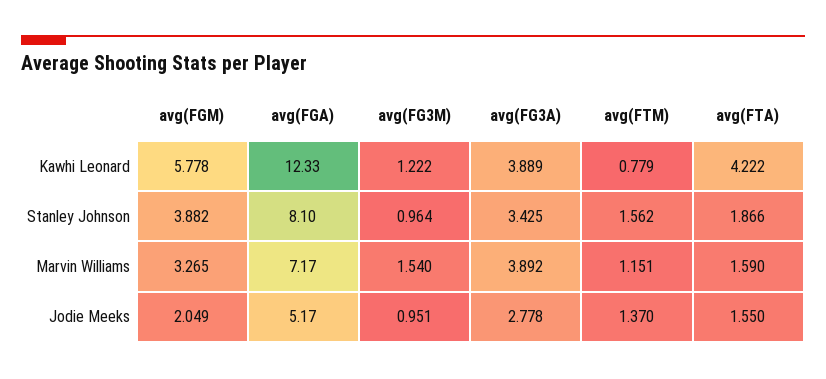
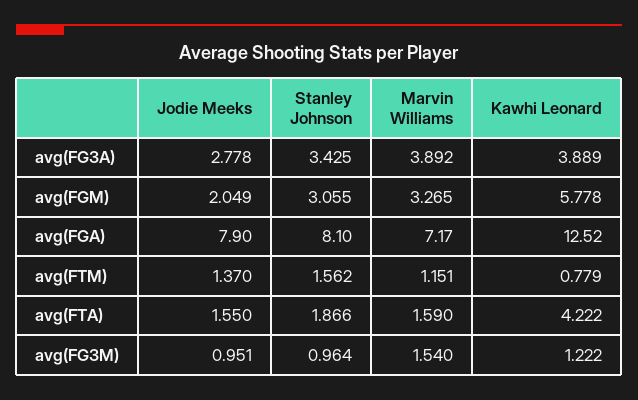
avg(FGA), Kawhi Leonard: 12.33 -> 12.52
avg(FGM), Stanley Johnson: 3.882 -> 3.055
avg(FGA), Jodie Meeks: 5.17 -> 7.9

